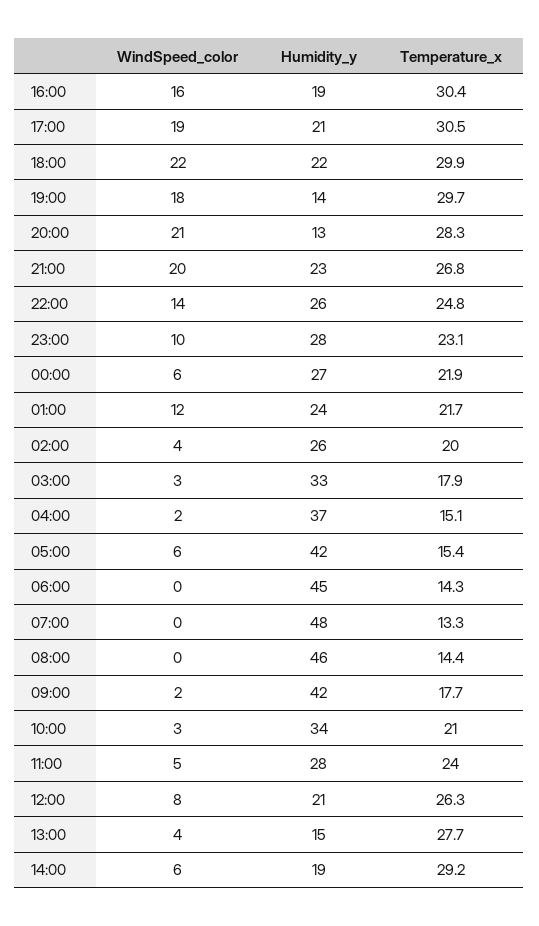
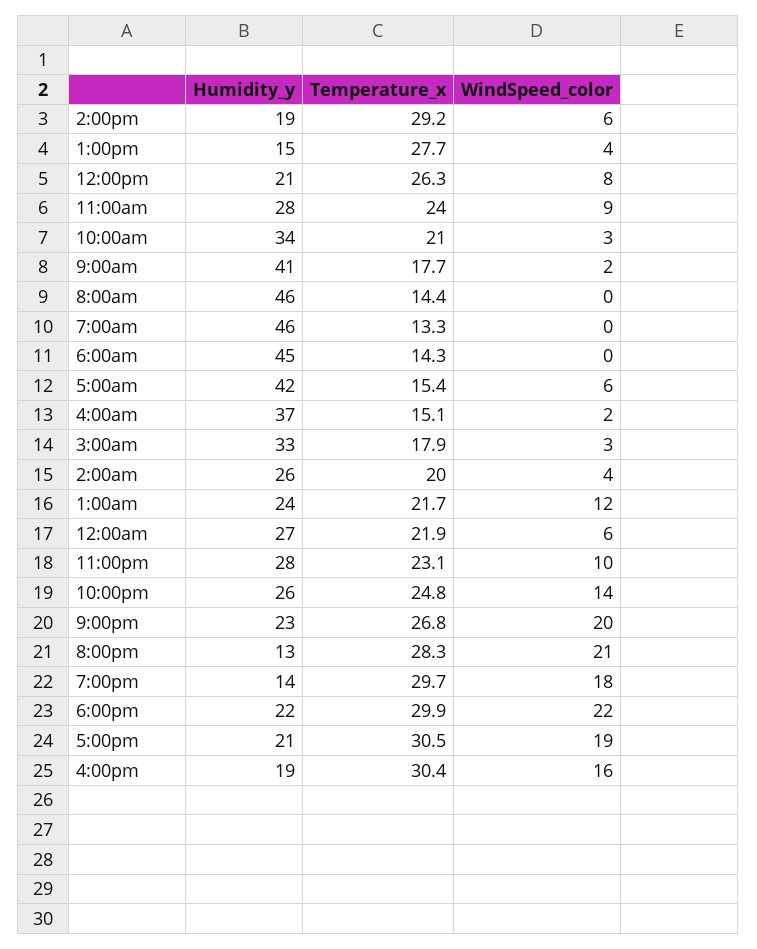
Humidity_y, 07:00: 48 -> 46
Humidity_y, 09:00: 42 -> 41
WindSpeed_color, 11:00: 5 -> 9

